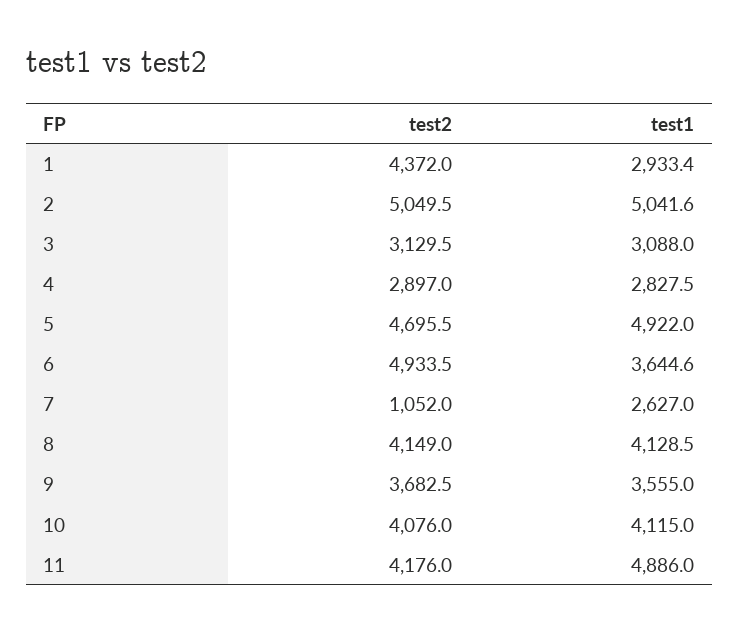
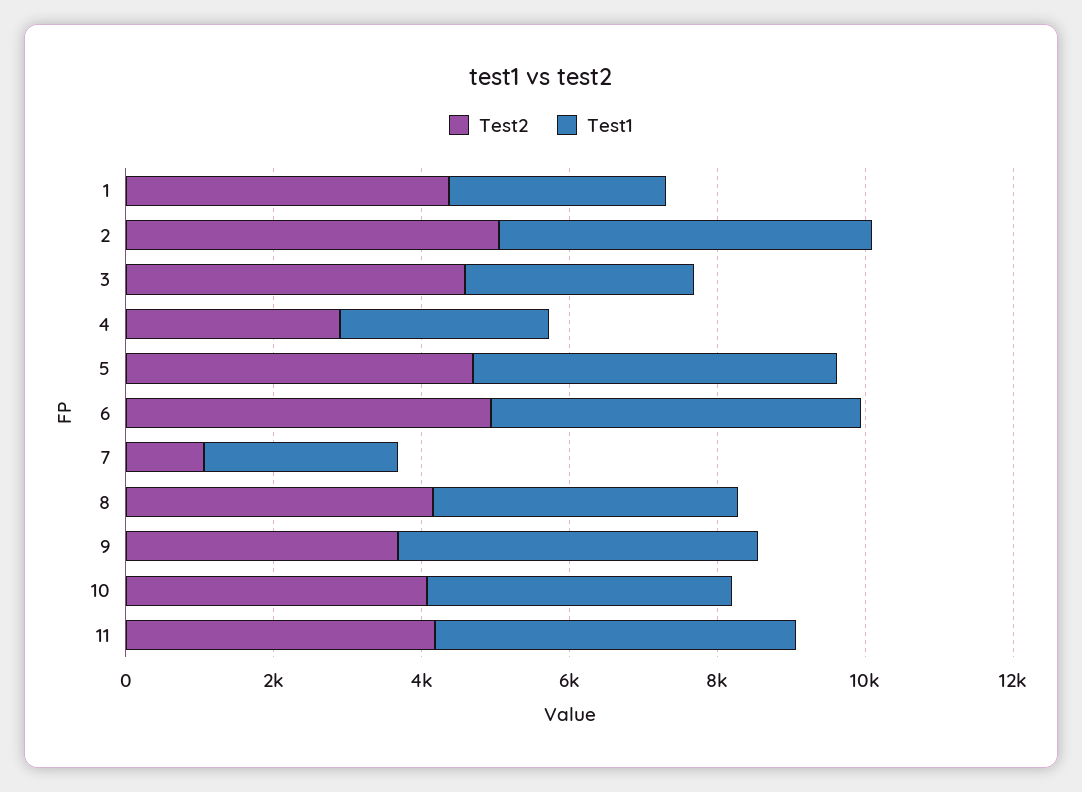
test2, 3: 3129.5 -> 4500
test1, 6: 3644.6 -> 5000
test1, 9: 3555 -> 5000

